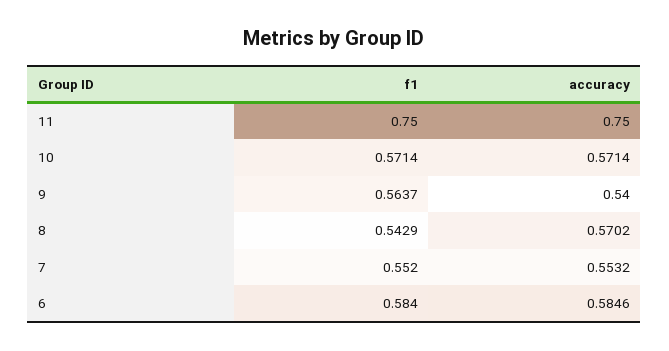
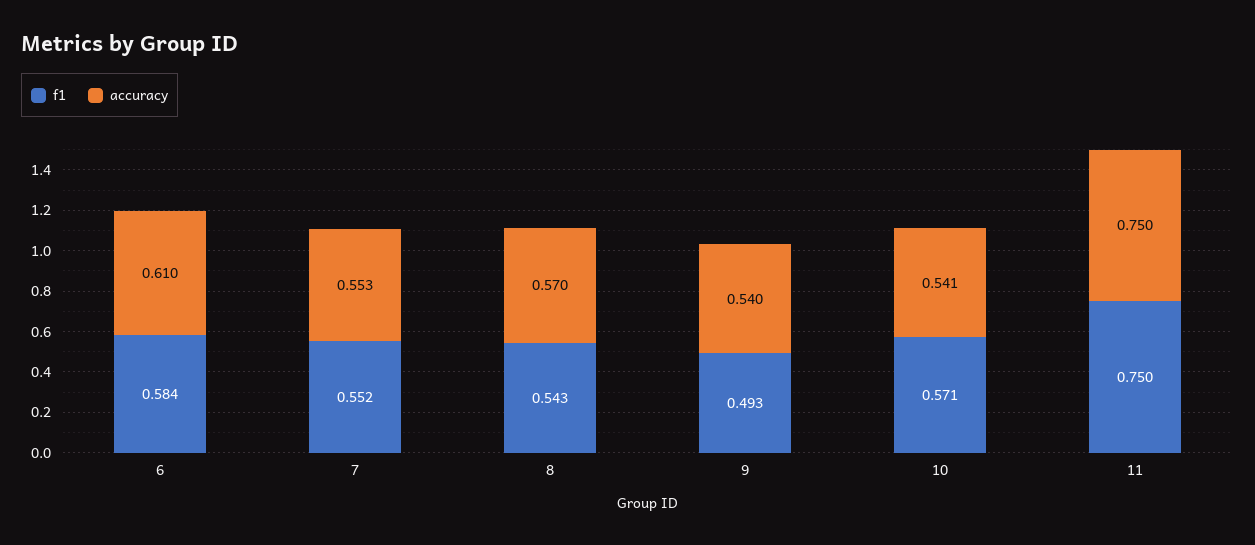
accuracy, 10: 0.5714 -> 0.541
f1, 9: 0.5637 -> 0.493
accuracy, 6: 0.5846 -> 0.61

